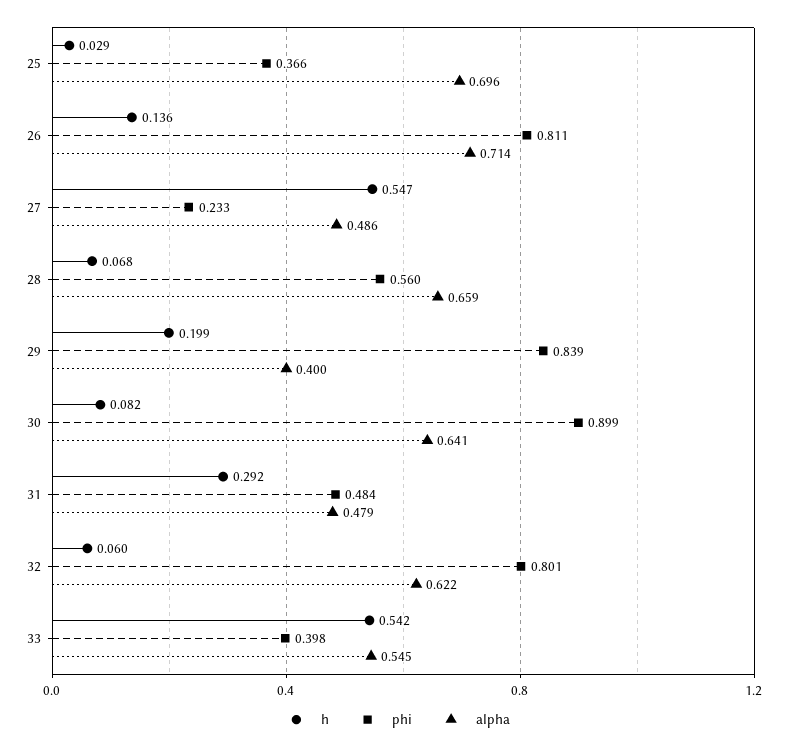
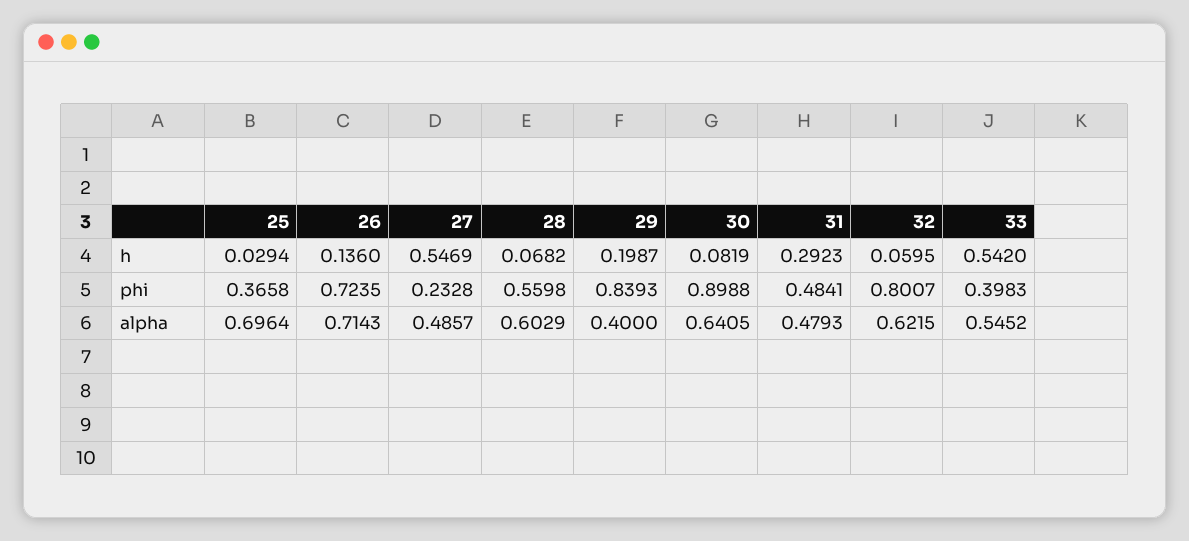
phi, 26: 0.811 -> 0.7235
alpha, 28: 0.659 -> 0.6029

